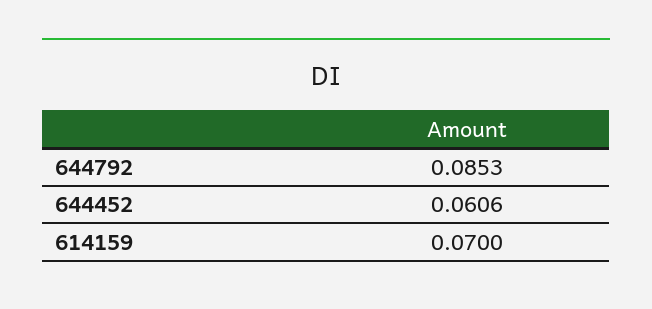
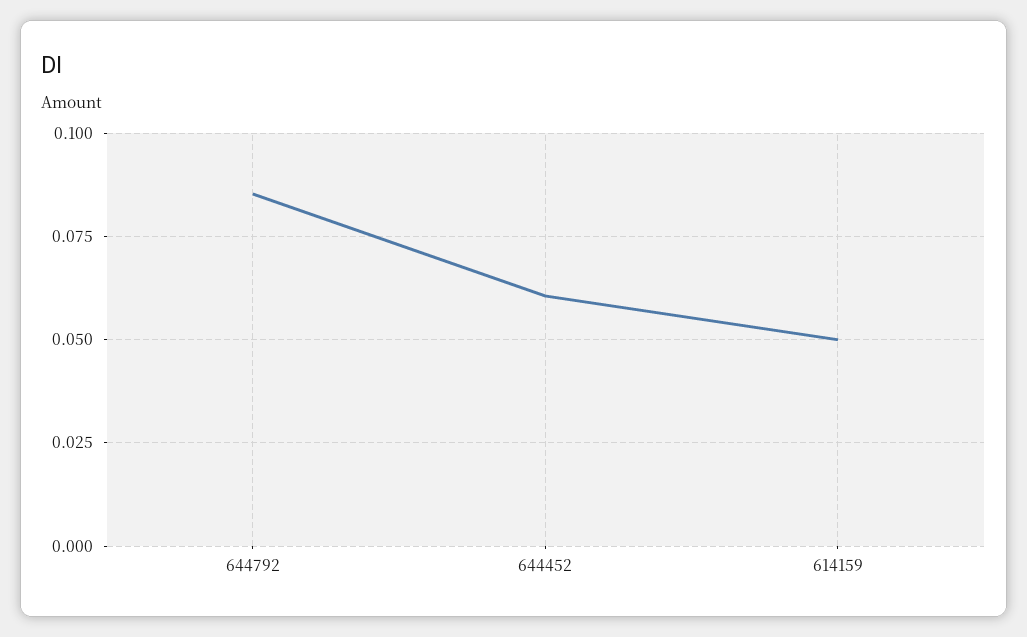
614159: 0.07 -> 0.05

